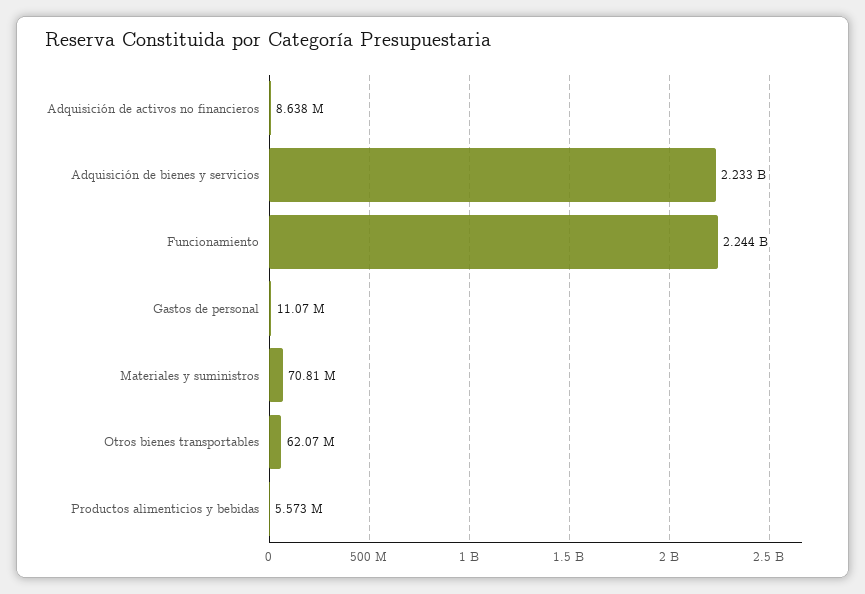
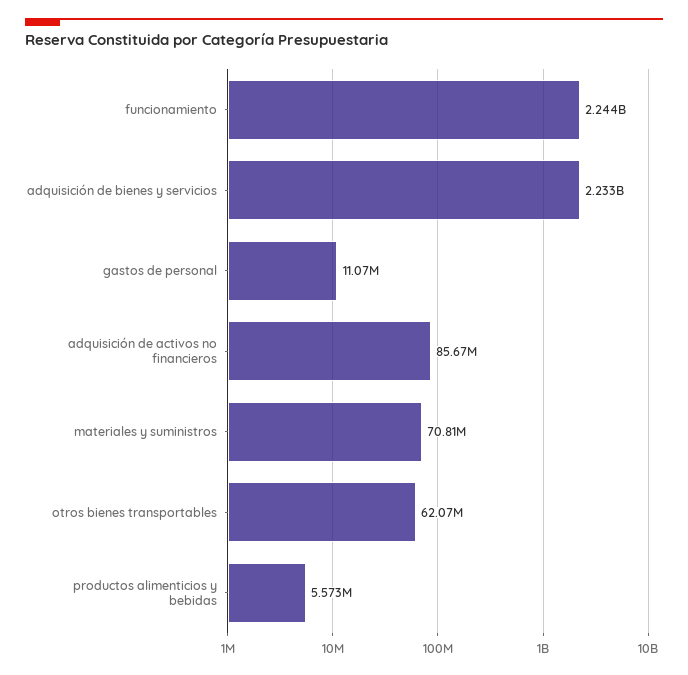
Adquisición de activos no financieros: 8638000 -> 85670000

